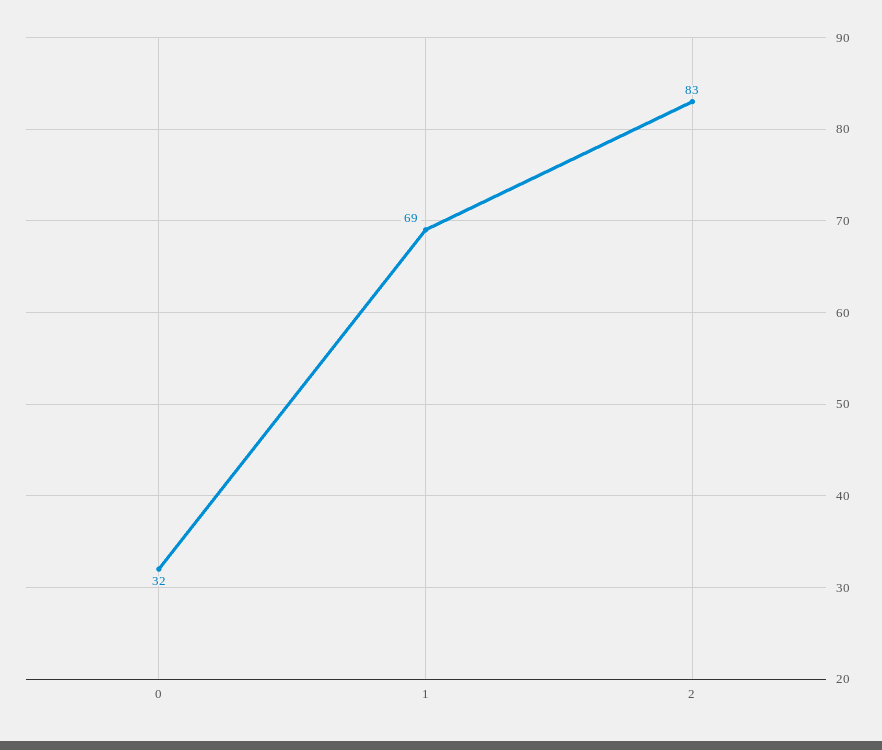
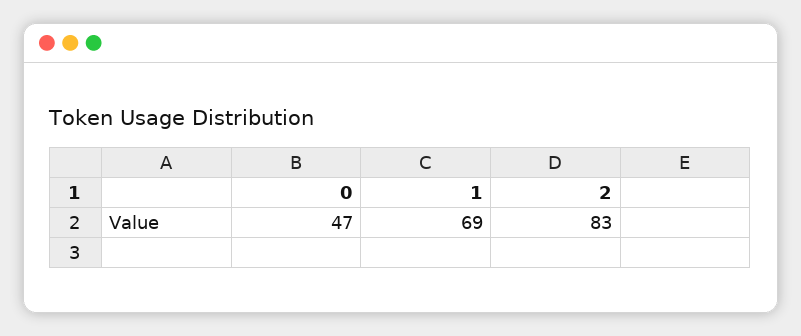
0: 32 -> 47

